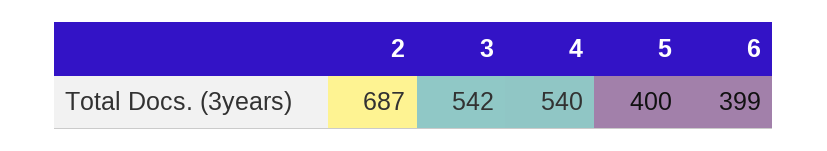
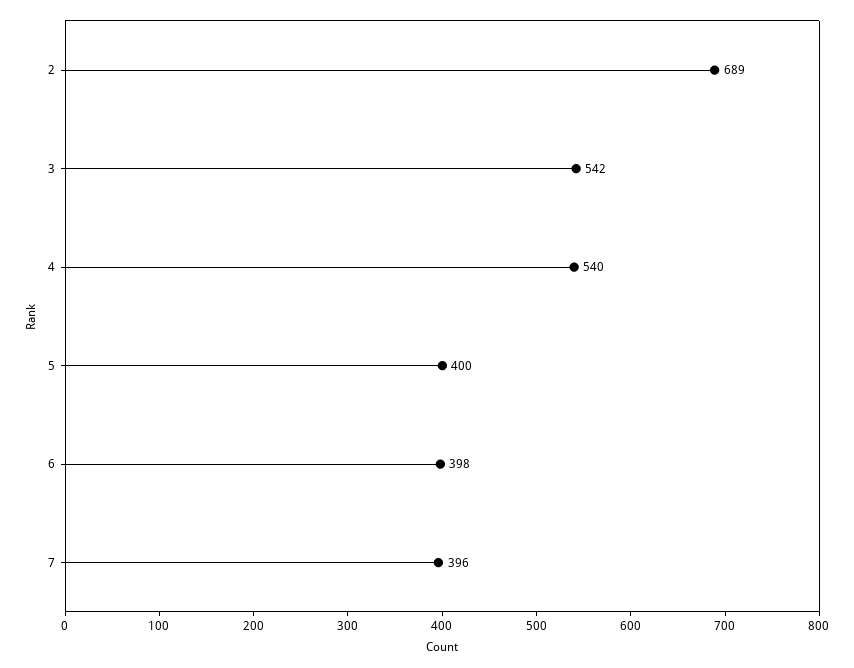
2: 687 -> 689
6: 399 -> 398
7: none -> 396

